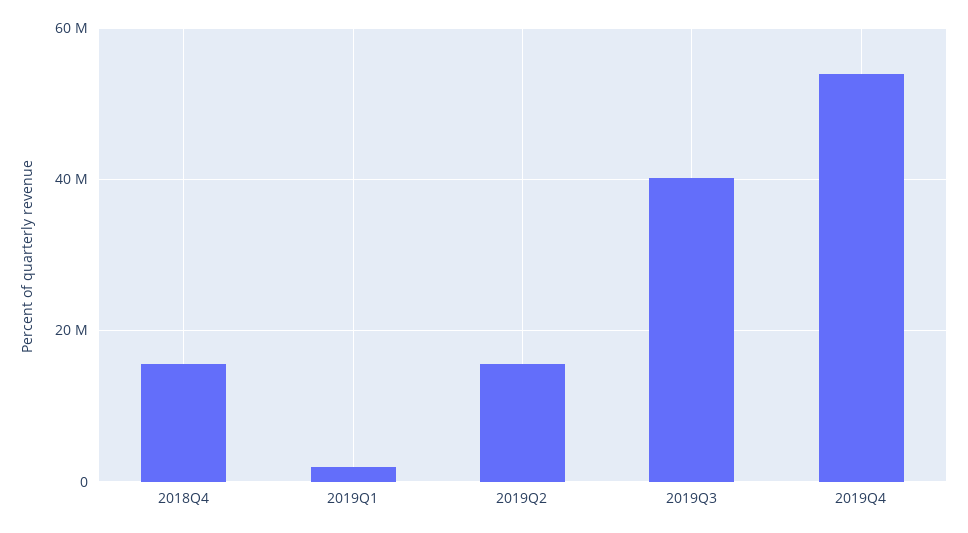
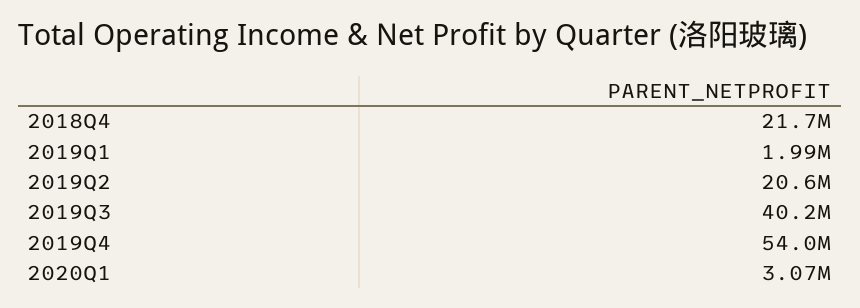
2018Q4: 16000000 -> 21700000
2019Q2: 16000000 -> 20600000
2020Q1: none -> 3070000

